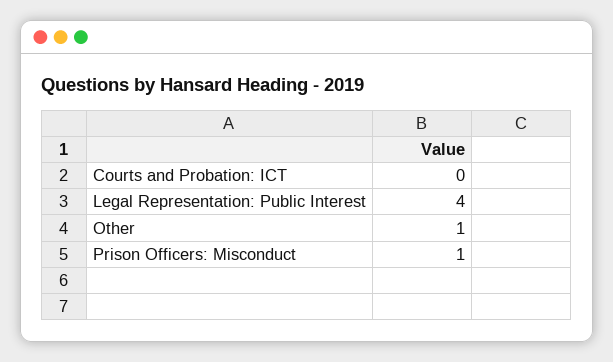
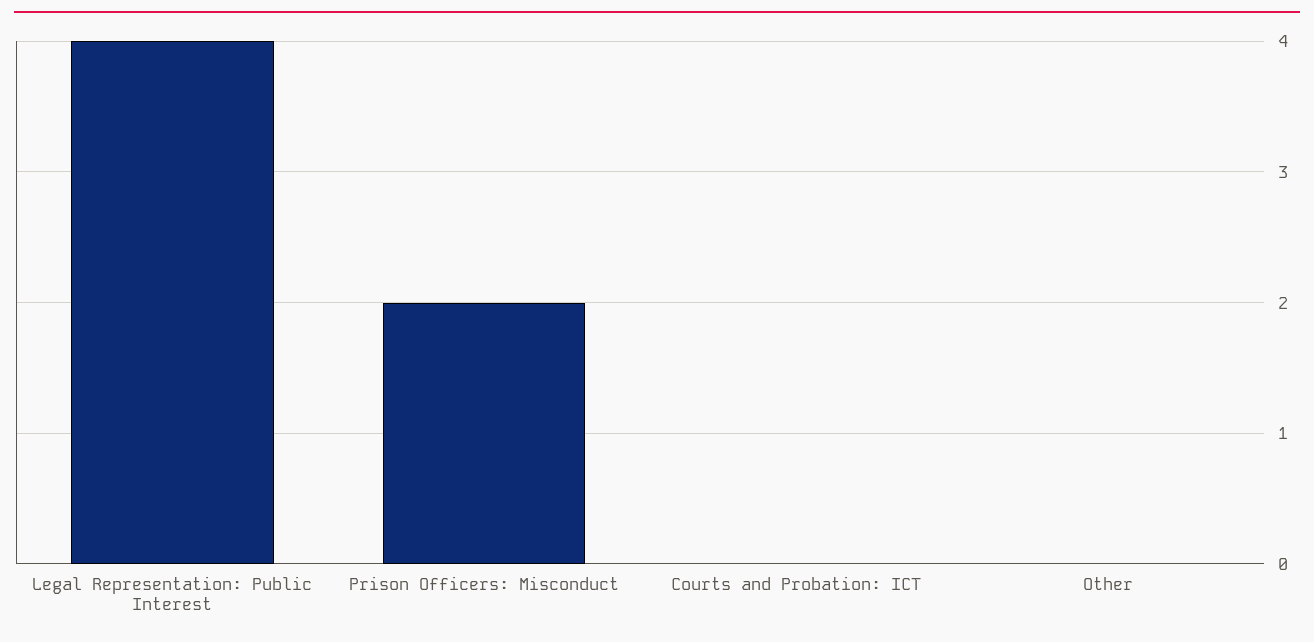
Other: 1 -> 0
Prison Officers: Misconduct: 1 -> 2

